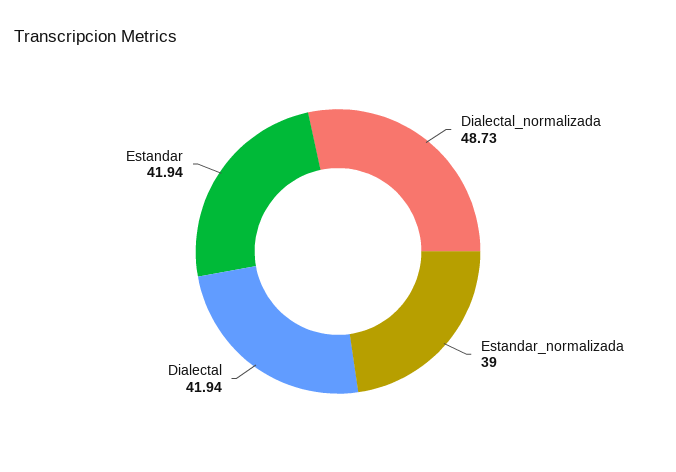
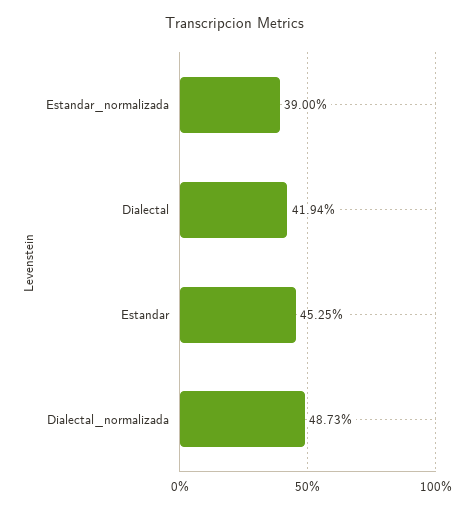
Estandar: 41.94 -> 45.25

